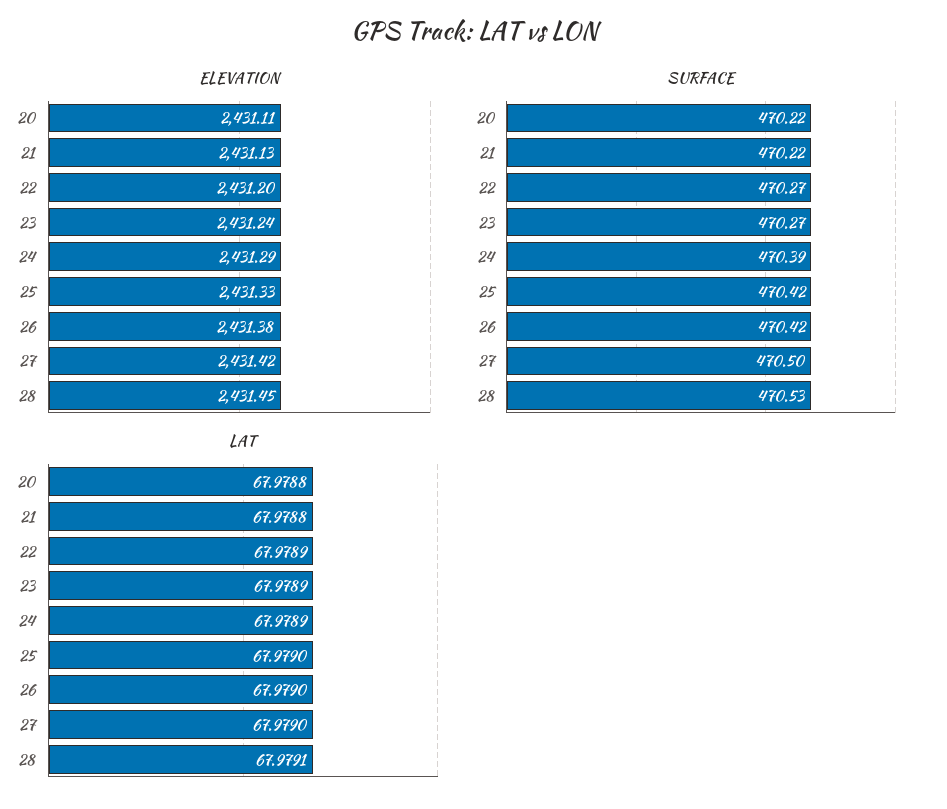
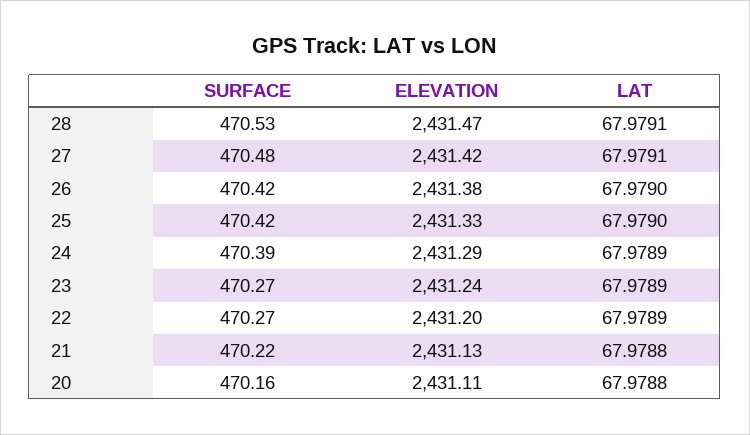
ELEVATION, 28: 2431.45 -> 2431.47
SURFACE, 20: 470.22 -> 470.16
SURFACE, 27: 470.5 -> 470.48
LAT, 27: 67.979 -> 67.9791

